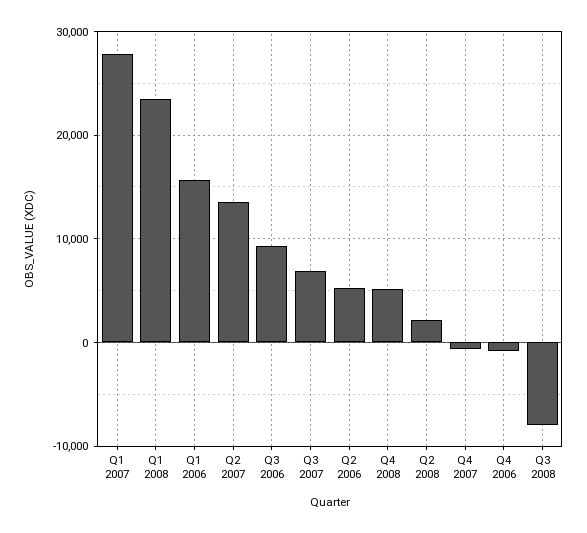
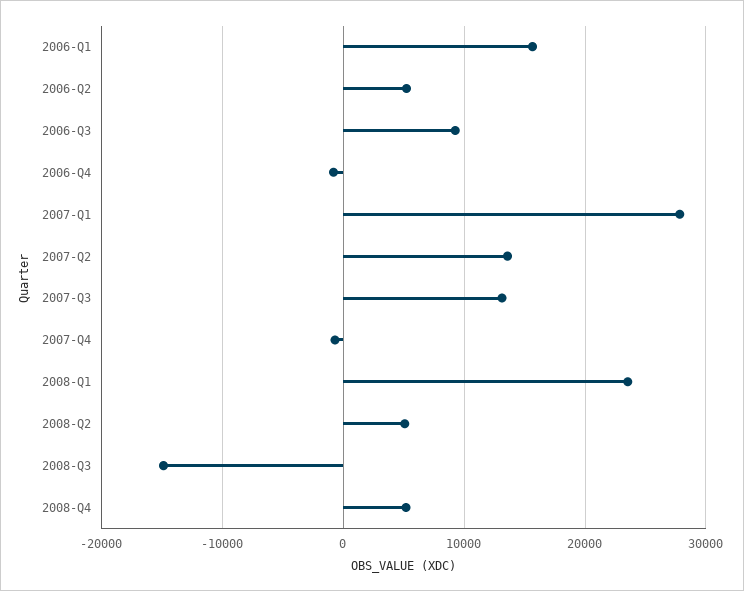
Q3 2007: 7000 -> 13000
Q2 2008: 2000 -> 5000
Q3 2008: -8000 -> -15000

